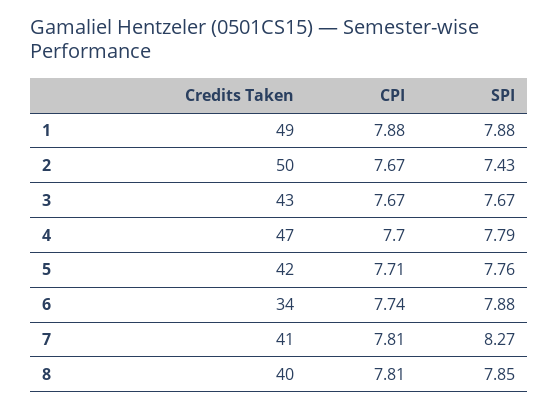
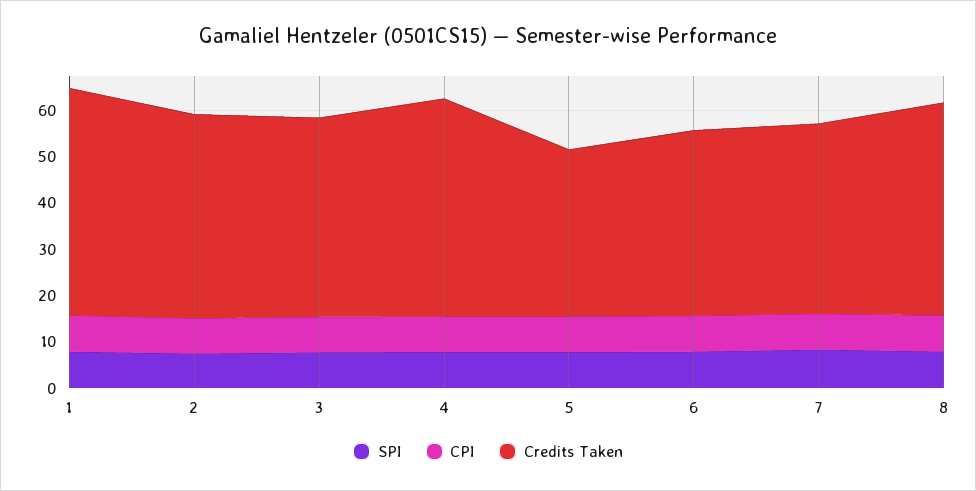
Credits Taken, 2: 50 -> 44
Credits Taken, 5: 42 -> 36
Credits Taken, 6: 34 -> 40
Credits Taken, 8: 40 -> 46

